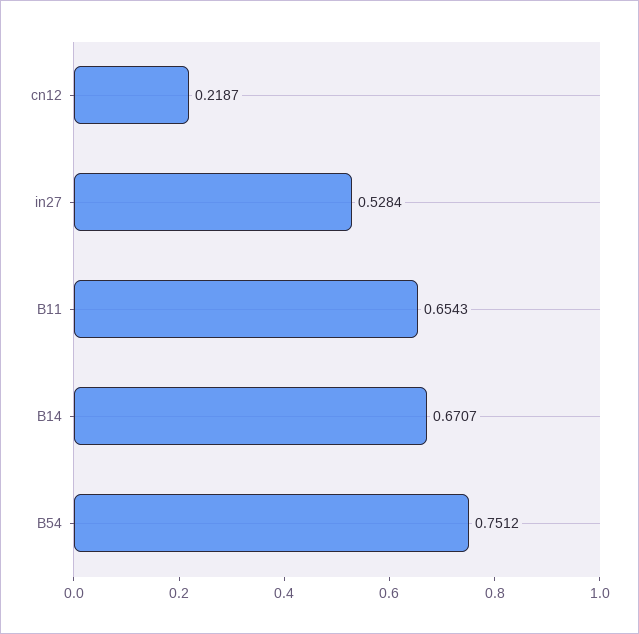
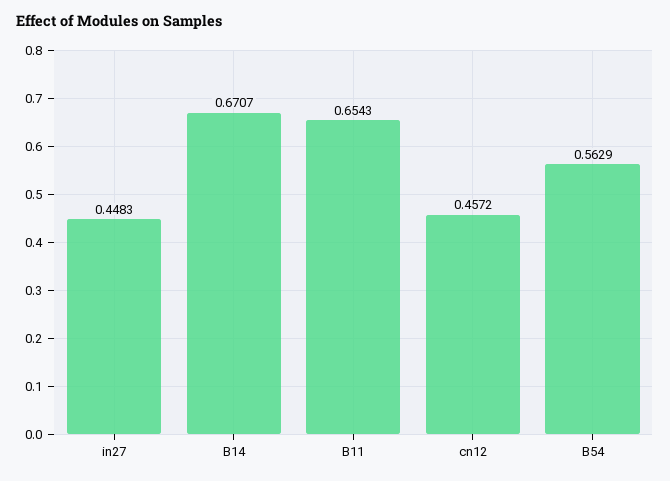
cn12: 0.2187 -> 0.4572
in27: 0.5284 -> 0.4483
B54: 0.7512 -> 0.5629

